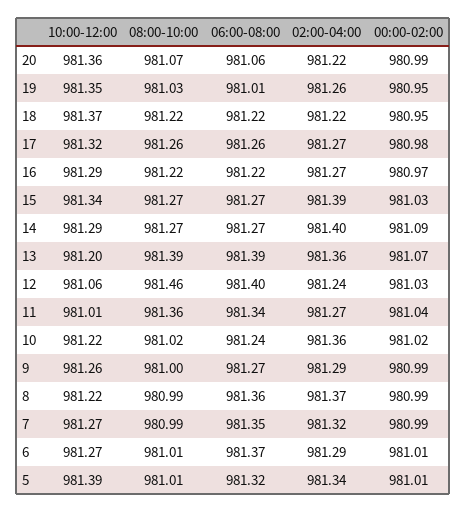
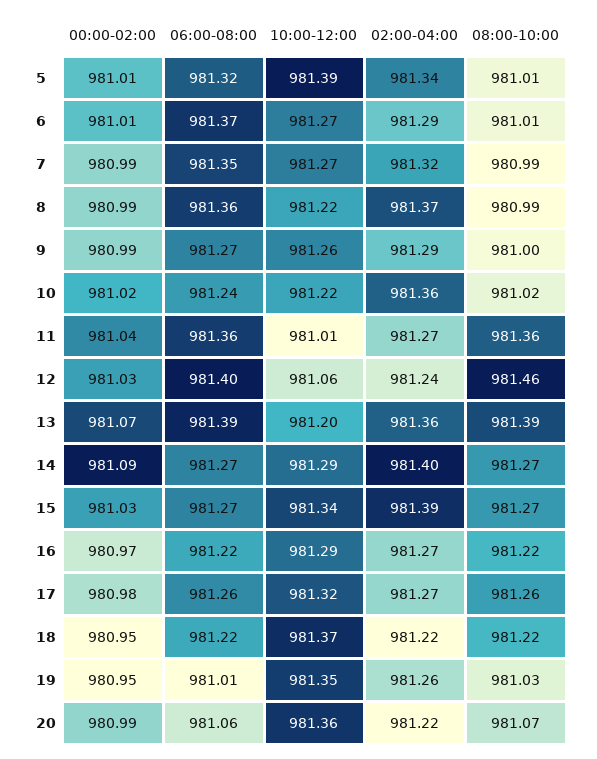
06:00-08:00, 11: 981.34 -> 981.36

